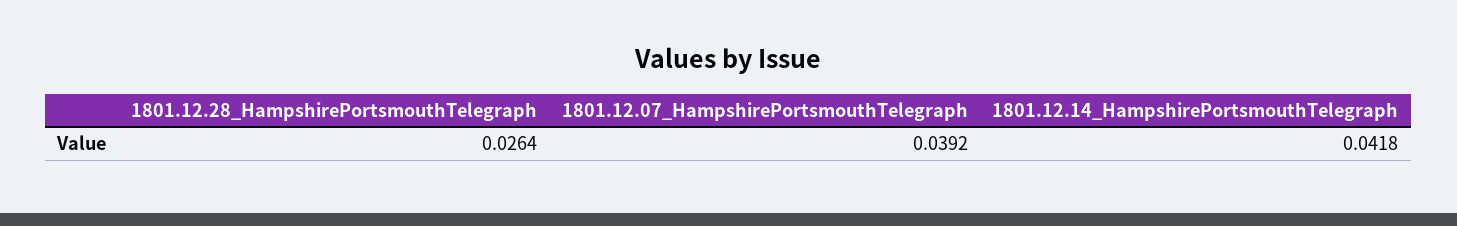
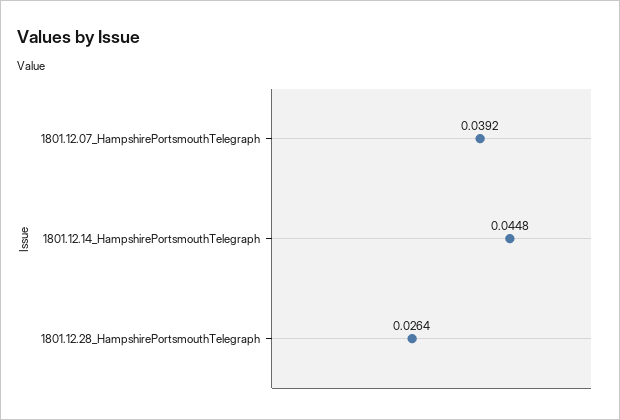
1801.12.14_HampshirePortsmouthTelegraph: 0.0418 -> 0.0448

